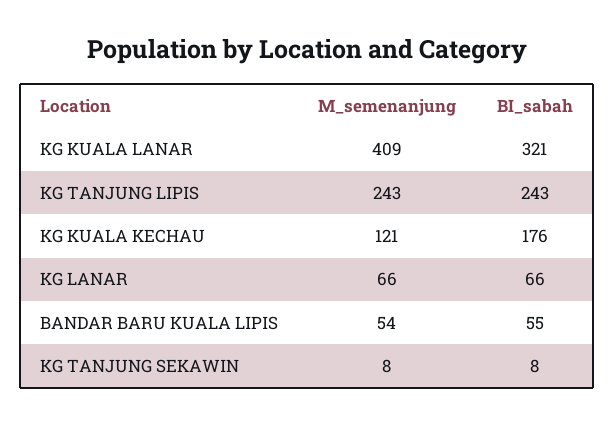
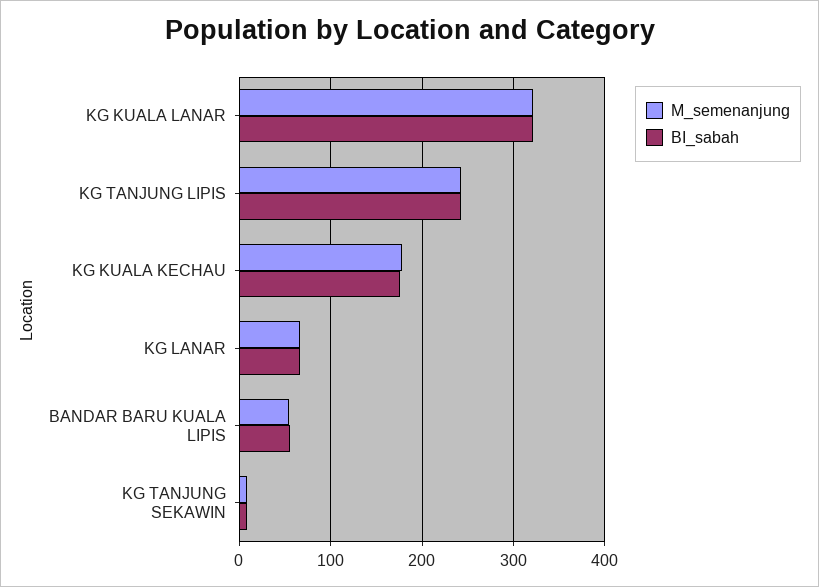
M_semenanjung, KG KUALA LANAR: 409 -> 320
M_semenanjung, KG KUALA KECHAU: 121 -> 180

